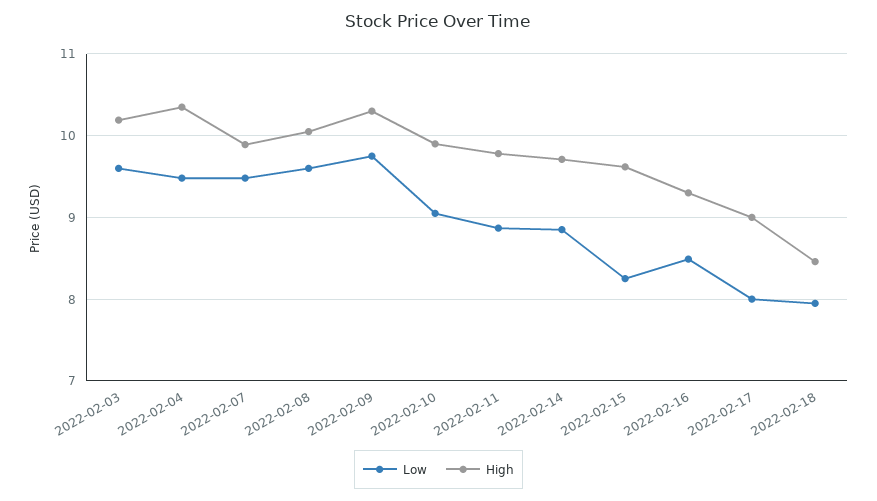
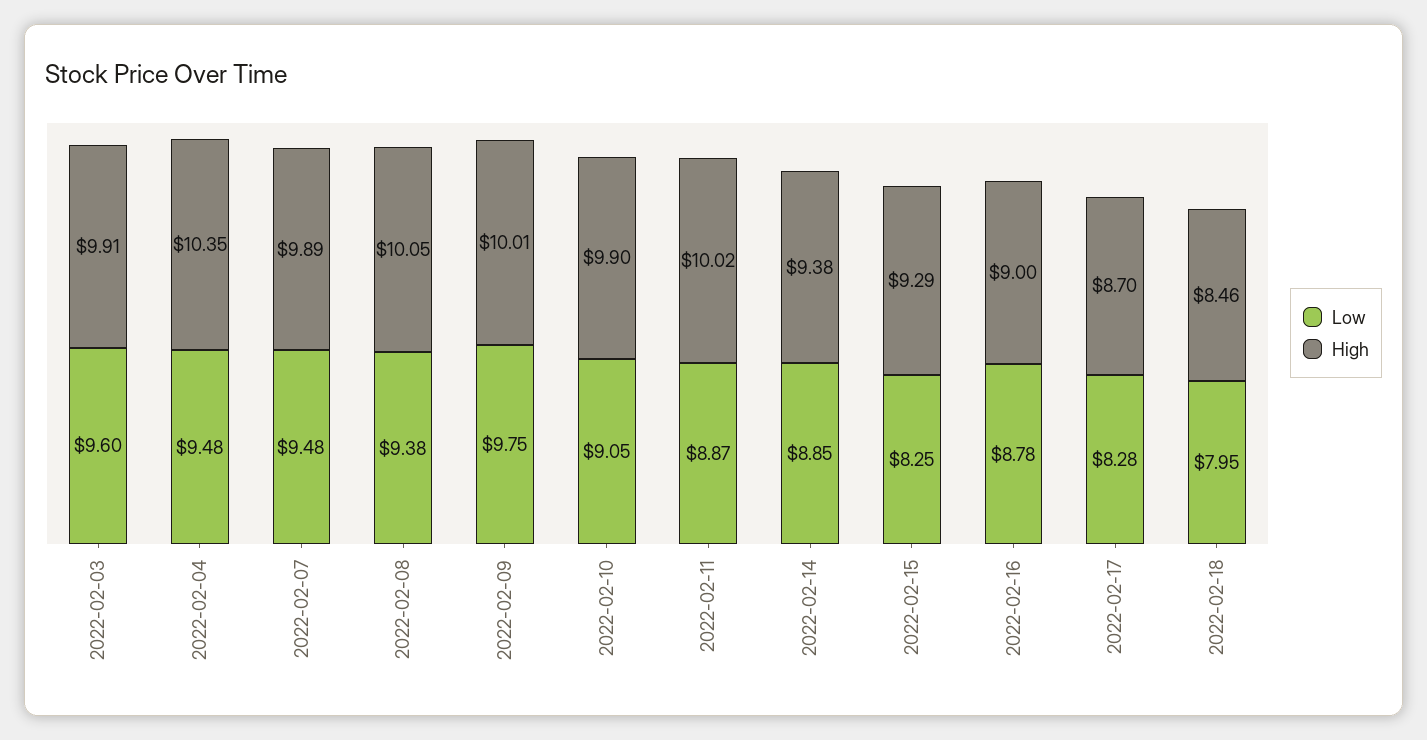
High, 2022-02-03: 10.2 -> 9.91
Low, 2022-02-08: 9.6 -> 9.38
High, 2022-02-09: 10.3 -> 10.01
High, 2022-02-11: 9.8 -> 10.02
High, 2022-02-14: 9.7 -> 9.38
High, 2022-02-15: 9.6 -> 9.29
Low, 2022-02-16: 8.5 -> 8.78
High, 2022-02-16: 9.3 -> 9
Low, 2022-02-17: 8 -> 8.28
High, 2022-02-17: 9 -> 8.7

